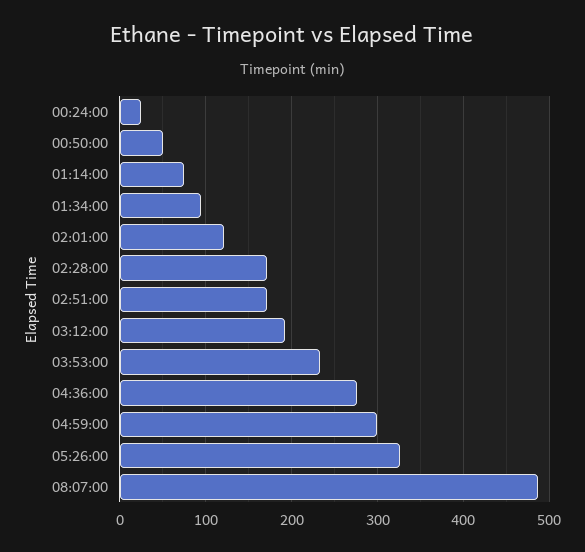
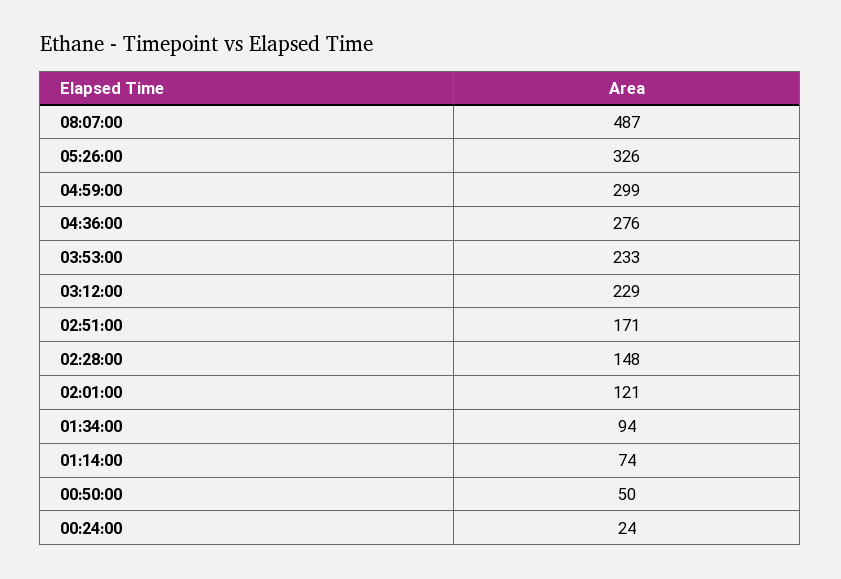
02:28:00: 170 -> 148
03:12:00: 190 -> 229

